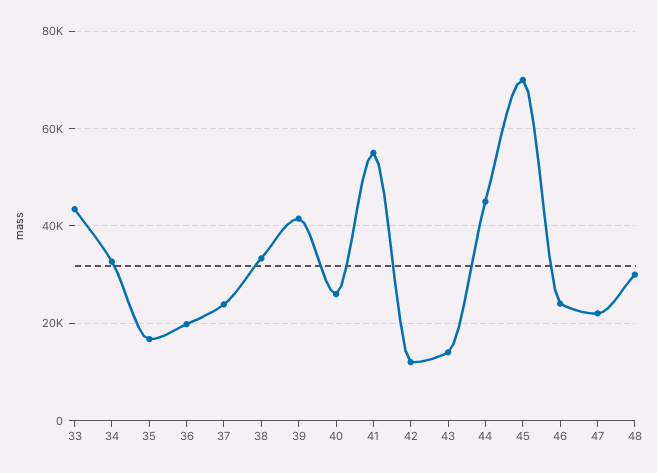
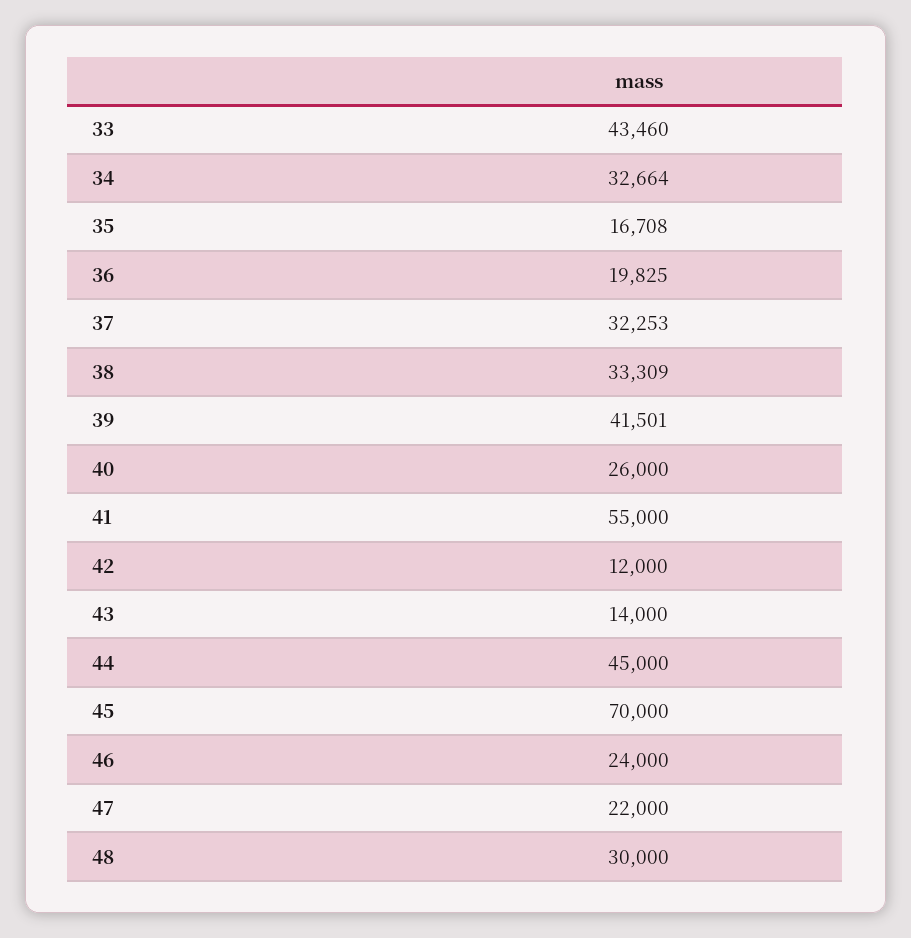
37: 24000 -> 32253

